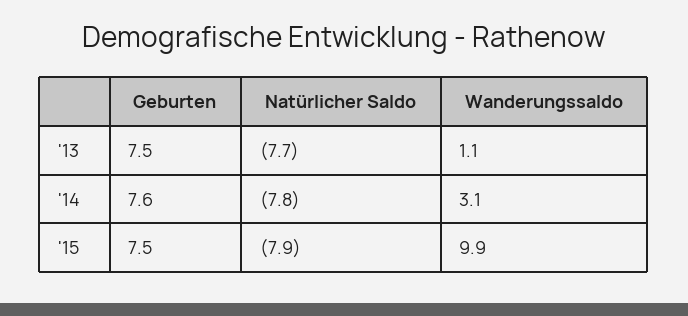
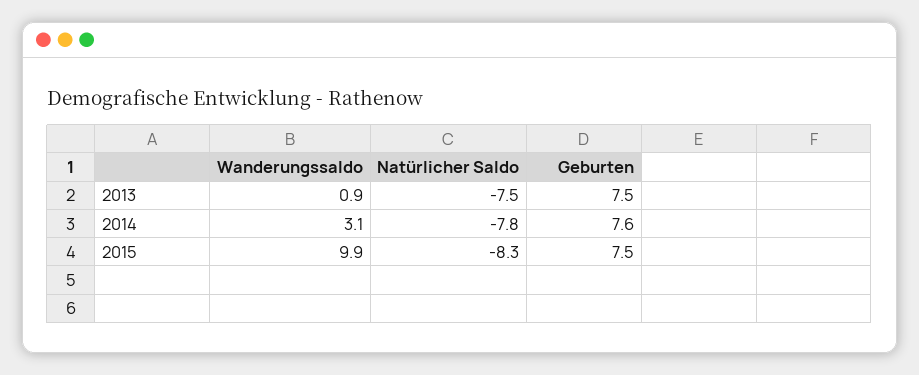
Natürlicher Saldo, '13: -7.7 -> -7.5
Wanderungssaldo, '13: 1.1 -> 0.9
Natürlicher Saldo, '15: -7.9 -> -8.3

